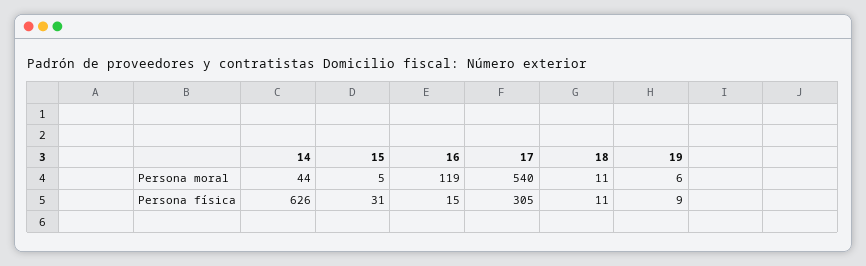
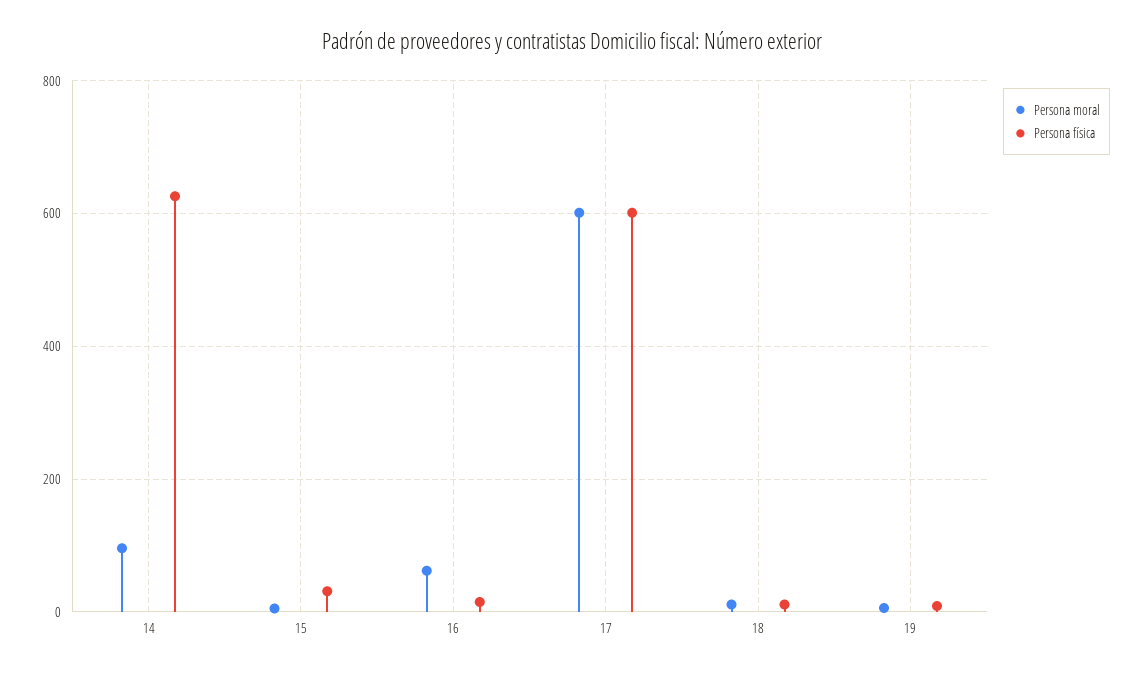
Persona moral, 14: 44 -> 100
Persona moral, 16: 119 -> 60
Persona moral, 17: 540 -> 600
Persona física, 17: 305 -> 600

